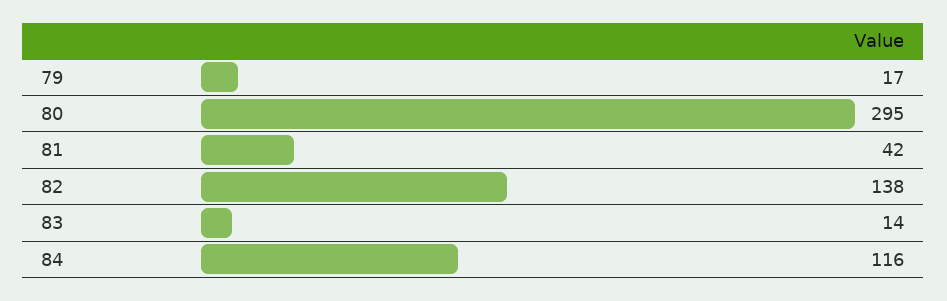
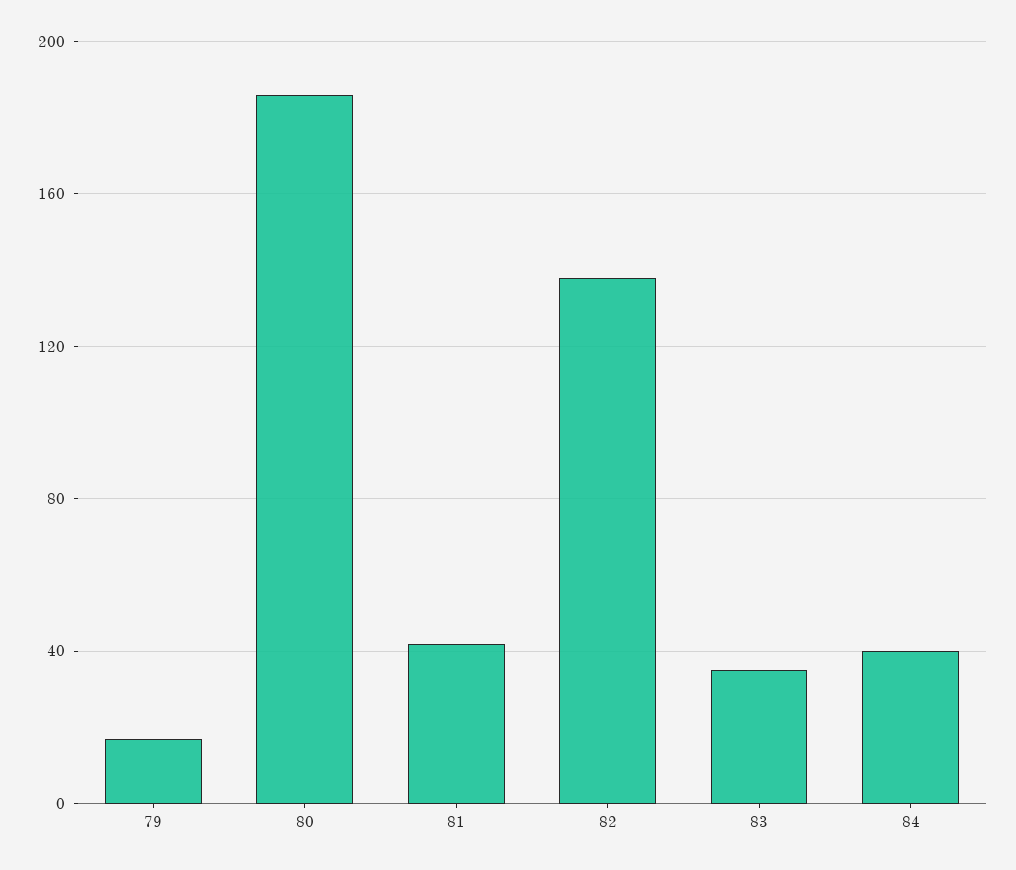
80: 295 -> 185
83: 14 -> 35
84: 116 -> 40

